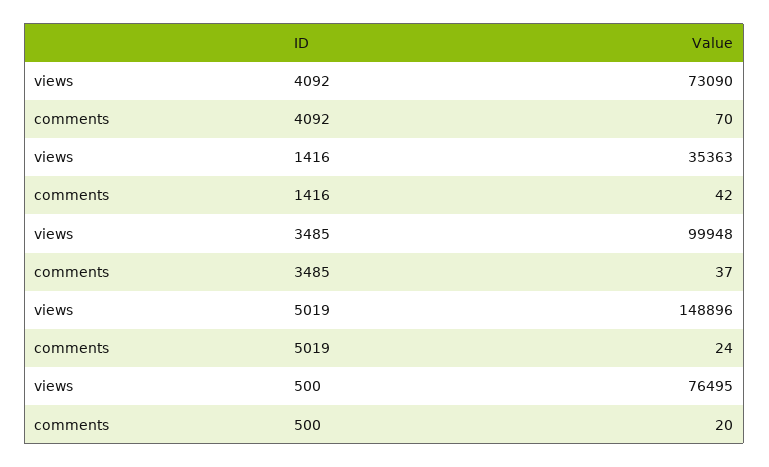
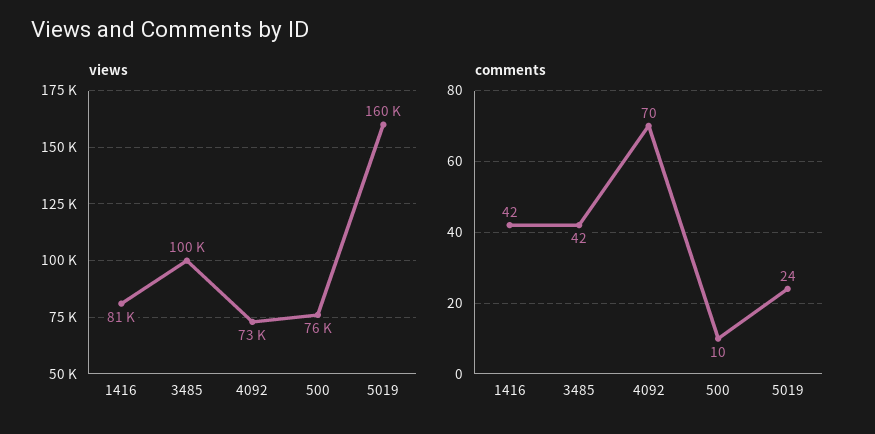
views, 1416: 35363 -> 81000
comments, 3485: 37 -> 42
views, 5019: 148896 -> 160000
comments, 500: 20 -> 10

